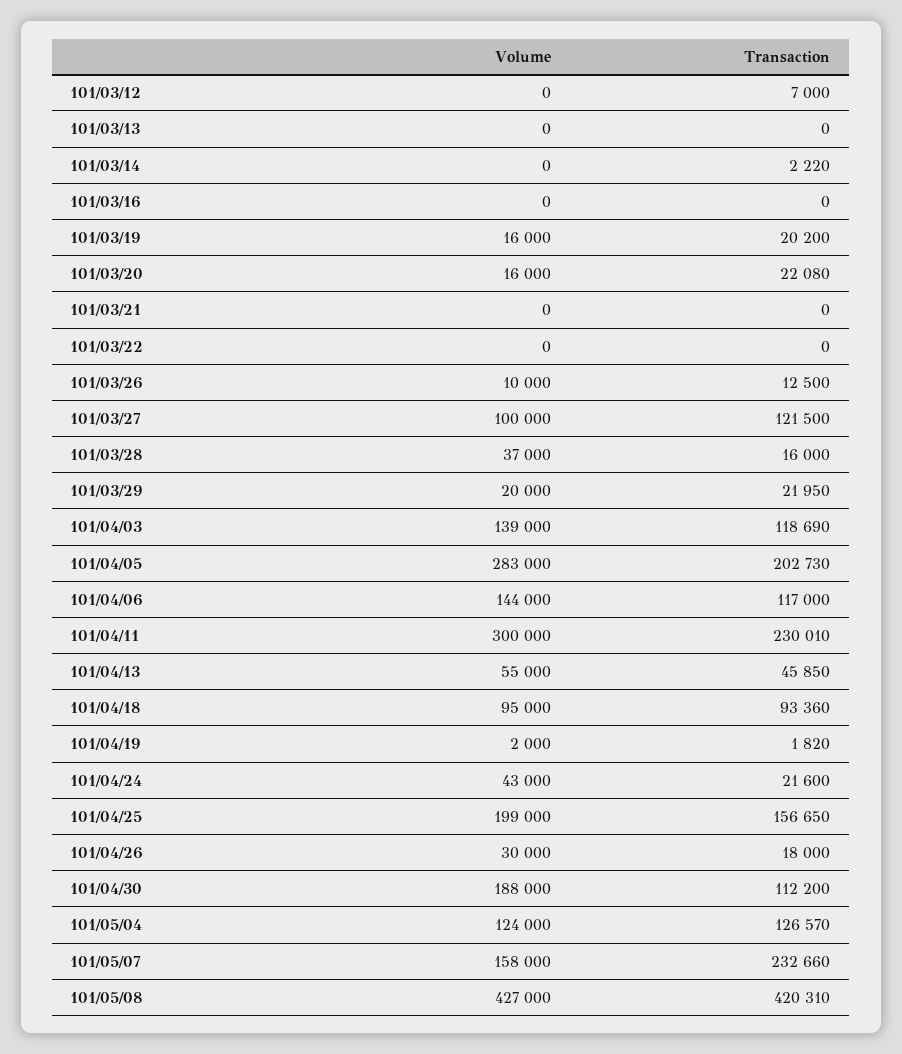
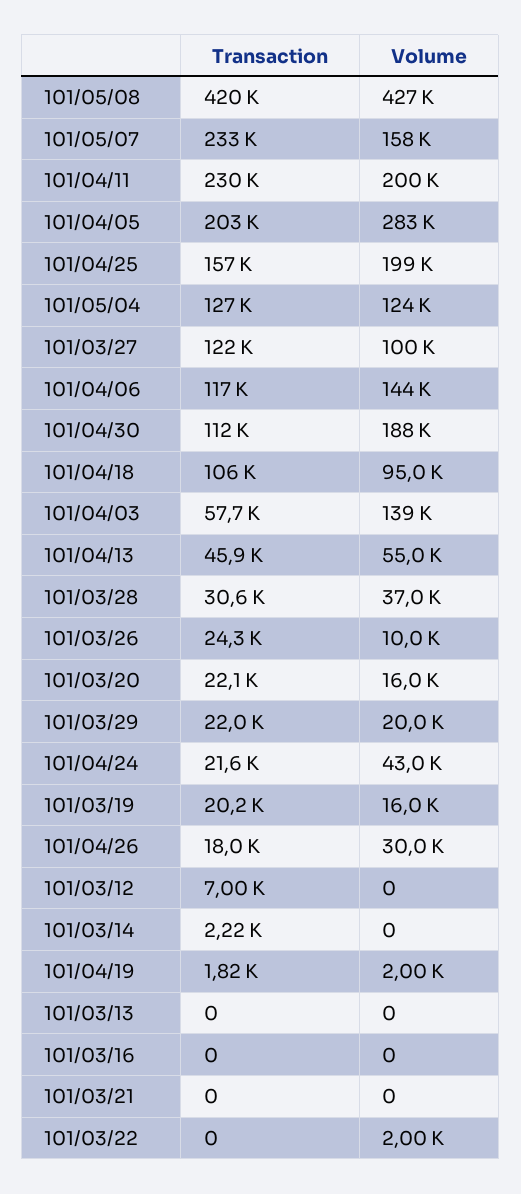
Volume, 101/03/22: 0 -> 2000
Transaction, 101/03/26: 12500 -> 24300
Transaction, 101/03/28: 16000 -> 30600
Transaction, 101/04/03: 118690 -> 57700
Volume, 101/04/11: 300000 -> 200000
Transaction, 101/04/18: 93360 -> 106000

